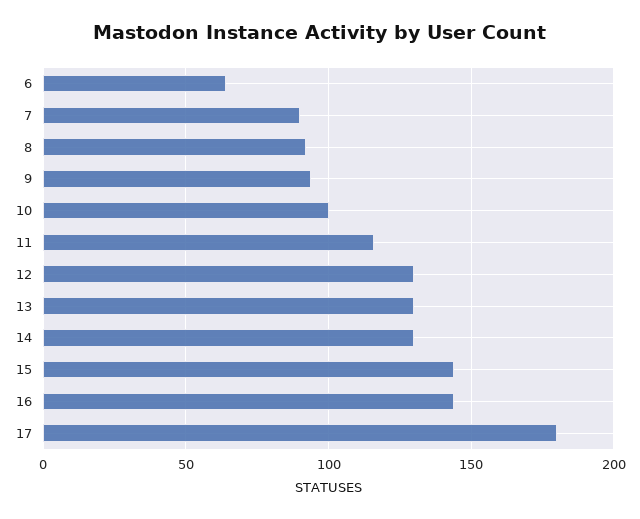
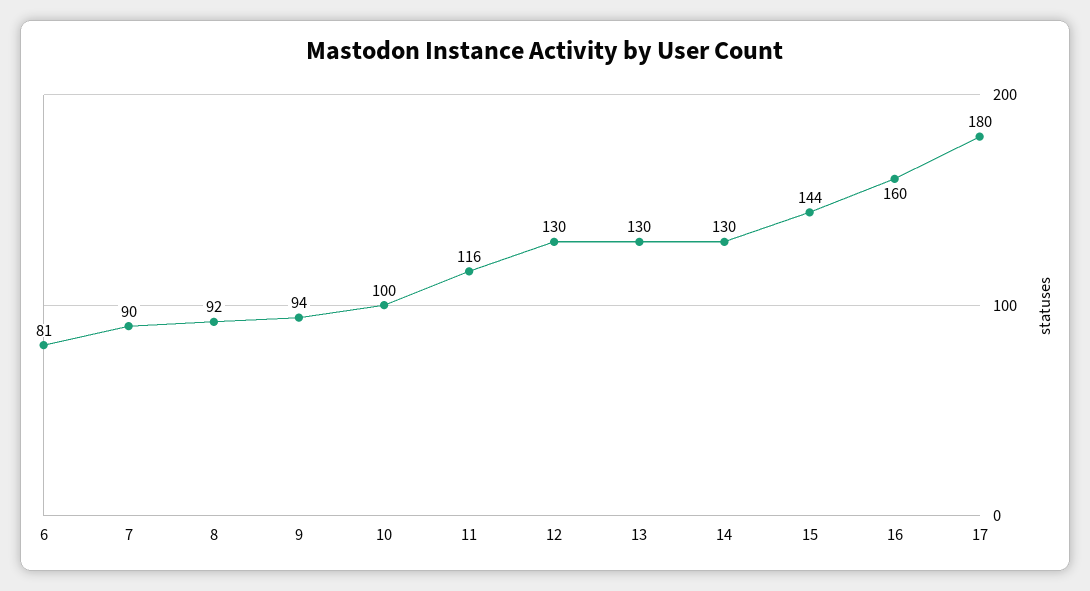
6: 65 -> 81
16: 145 -> 160

